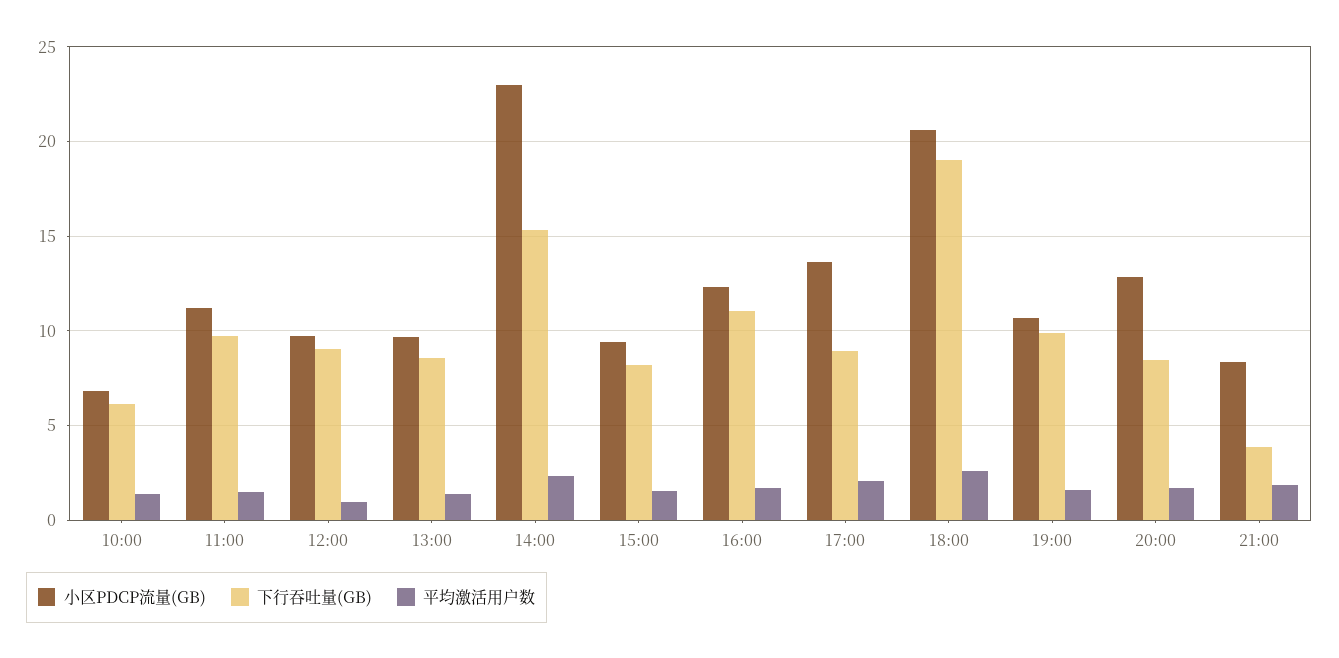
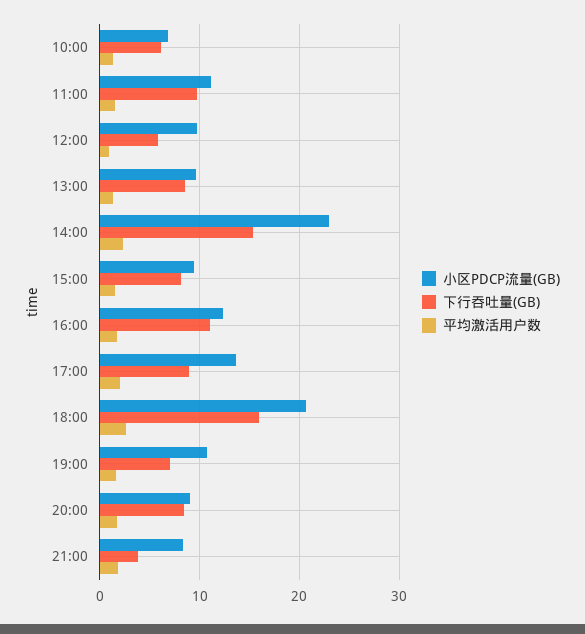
下行吞吐量(GB), 12:00: 9 -> 6
下行吞吐量(GB), 18:00: 19 -> 16
下行吞吐量(GB), 19:00: 10 -> 7
小区PDCP流量(GB), 20:00: 13 -> 9

